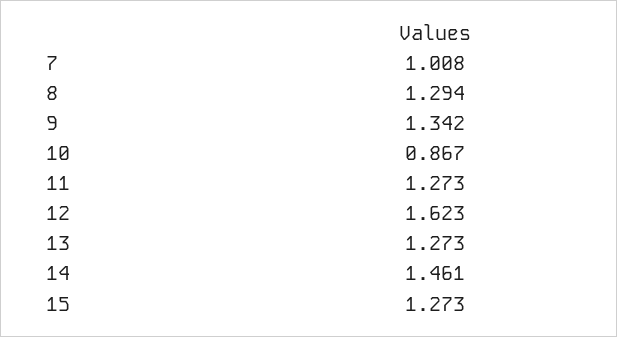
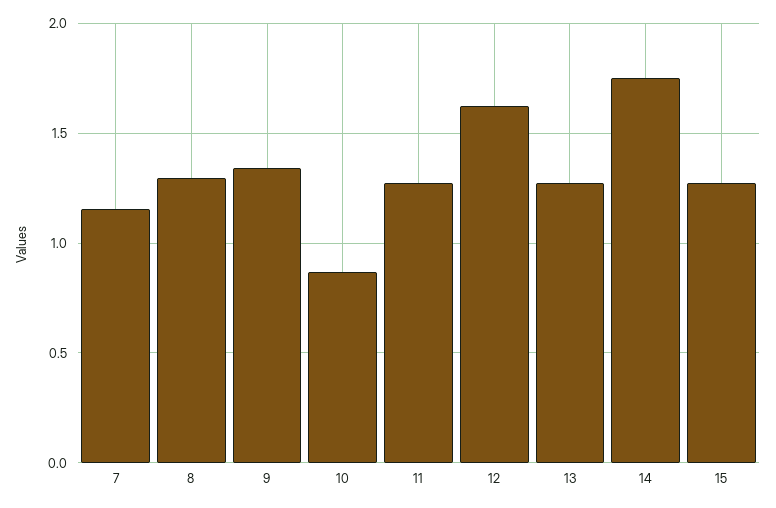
7: 1.008 -> 1.15
14: 1.461 -> 1.75

